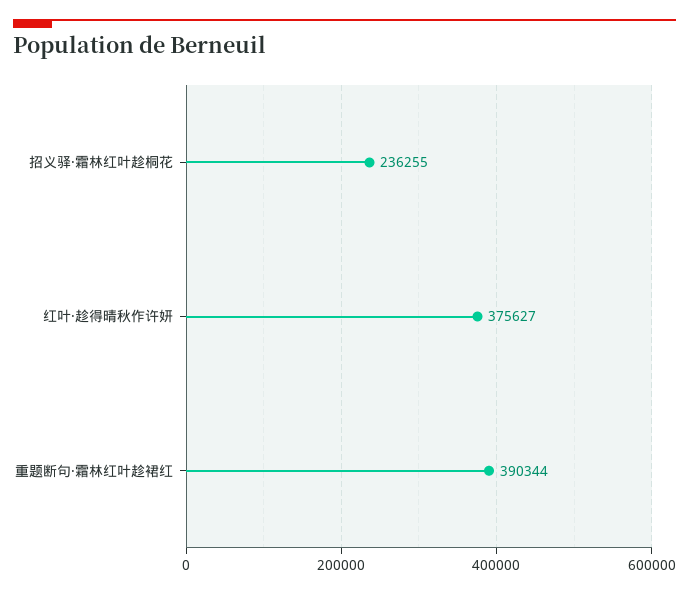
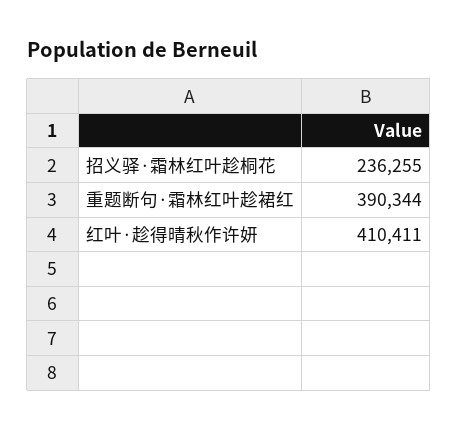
红叶·趁得晴秋作许妍: 375627 -> 410411

